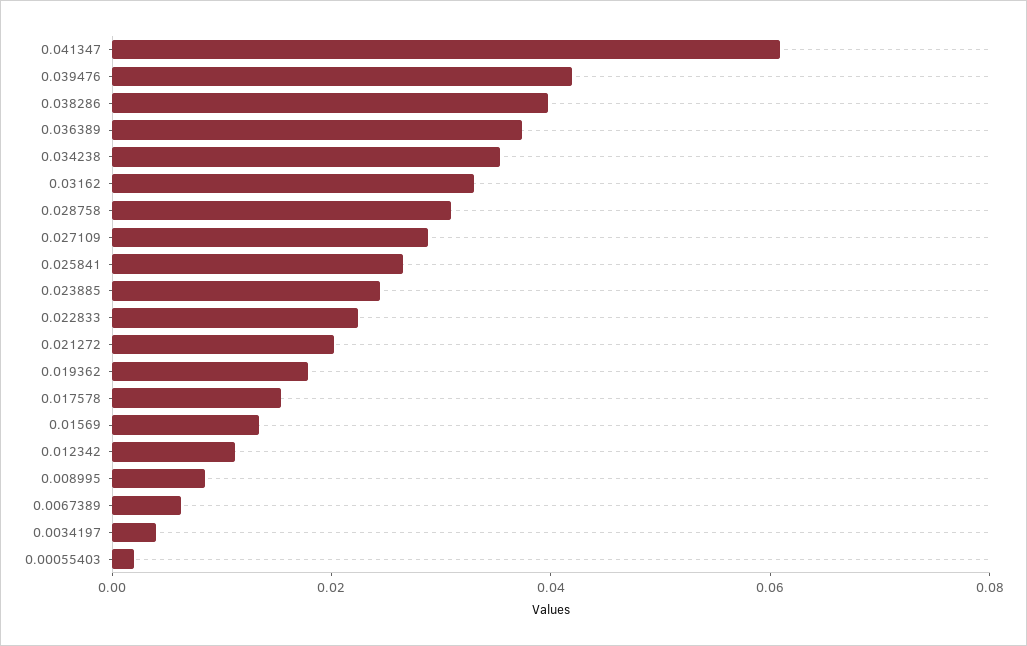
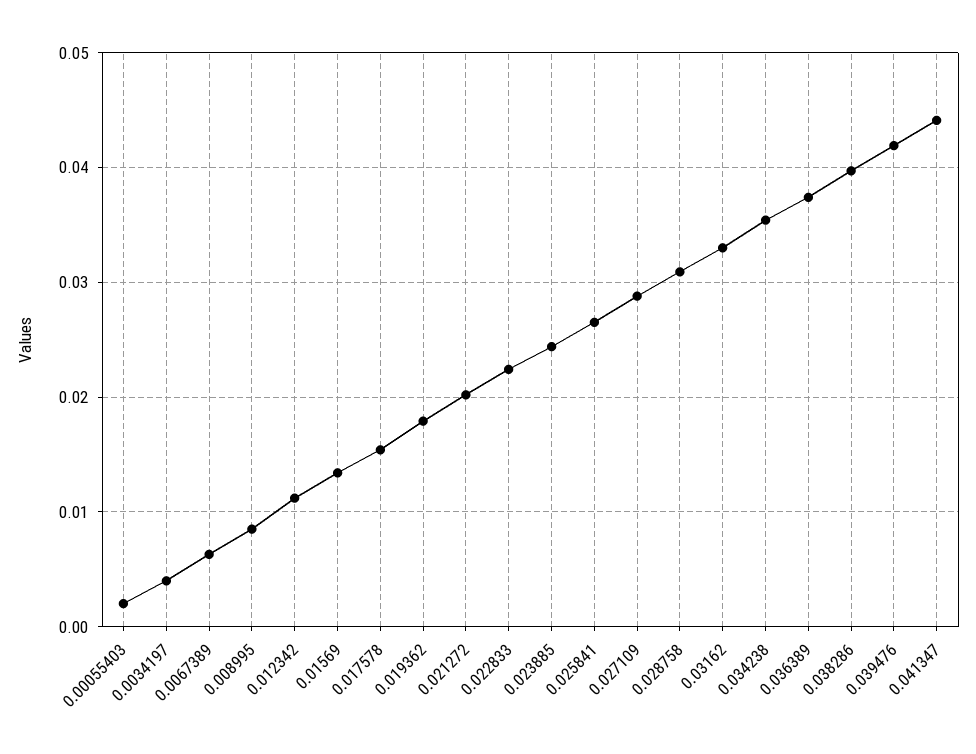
0.041347: 0.06 -> 0.044

